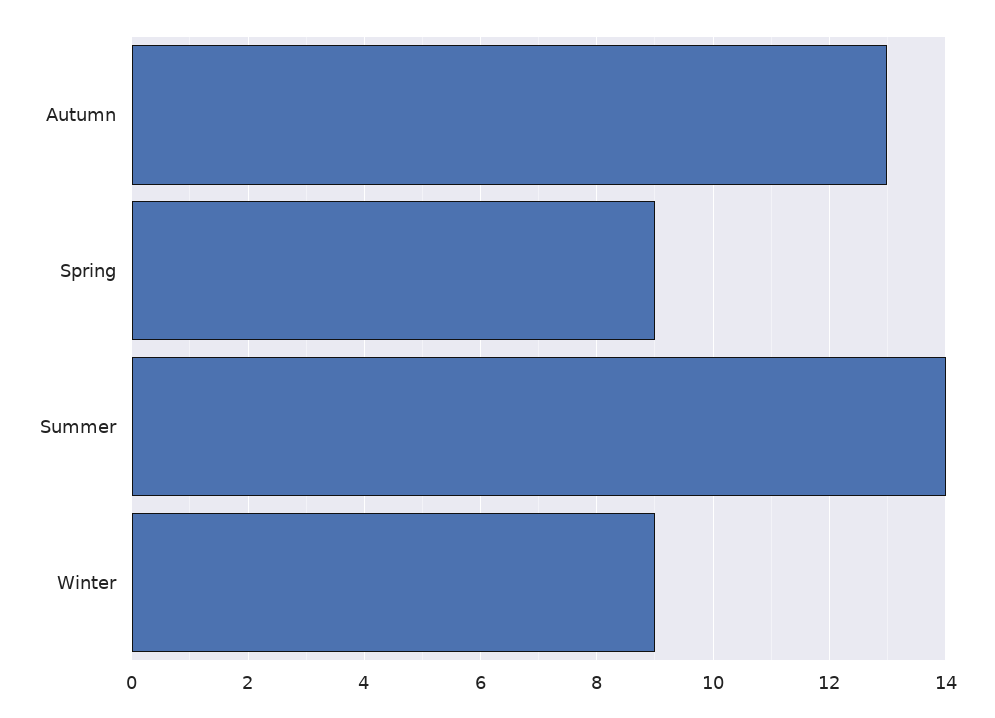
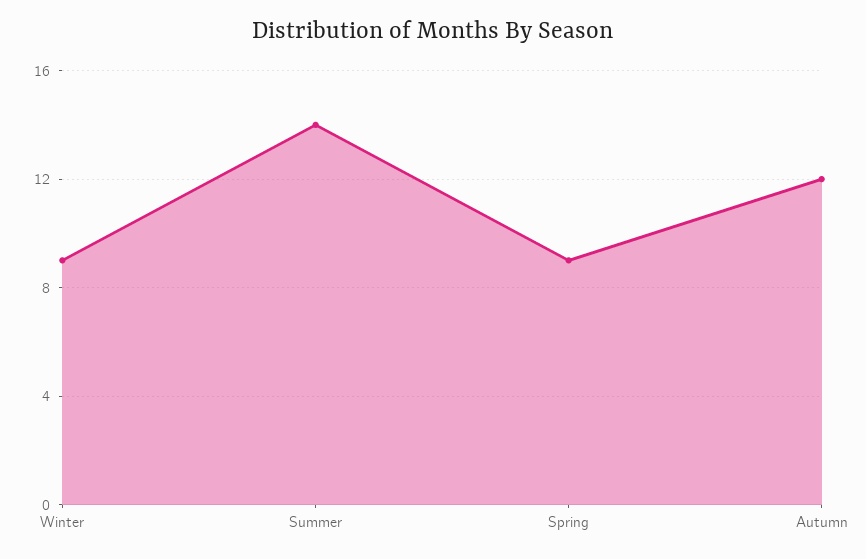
Autumn: 13 -> 12

